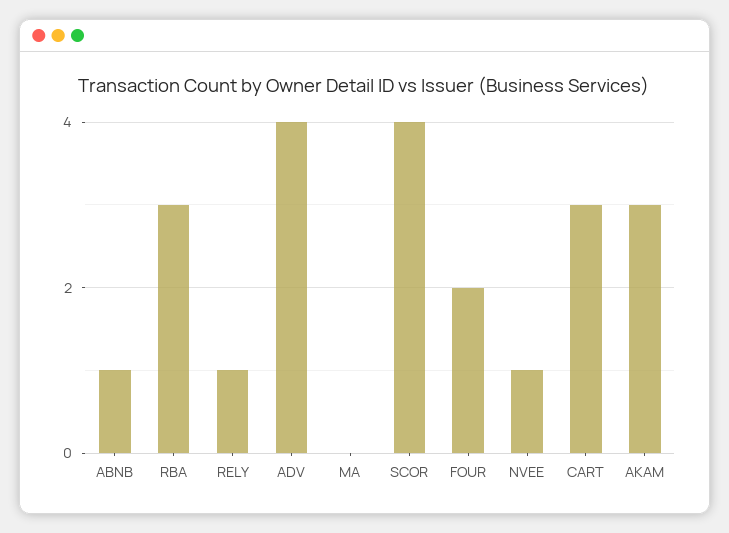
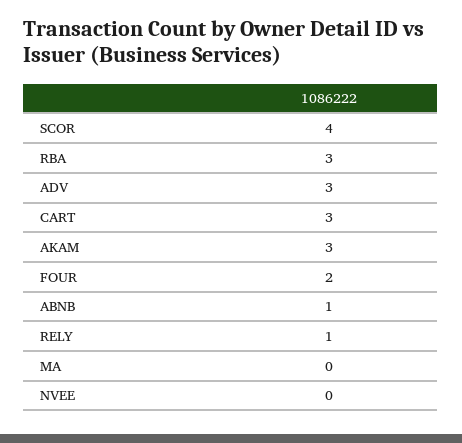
ADV: 4 -> 3
NVEE: 1 -> 0

